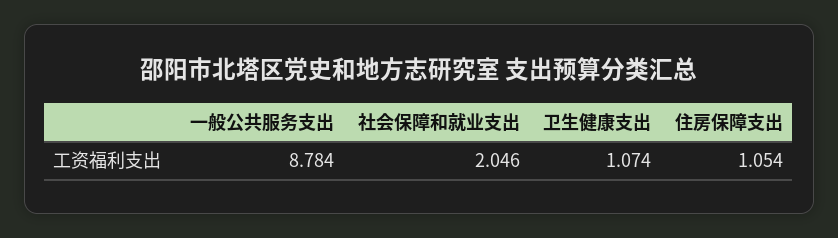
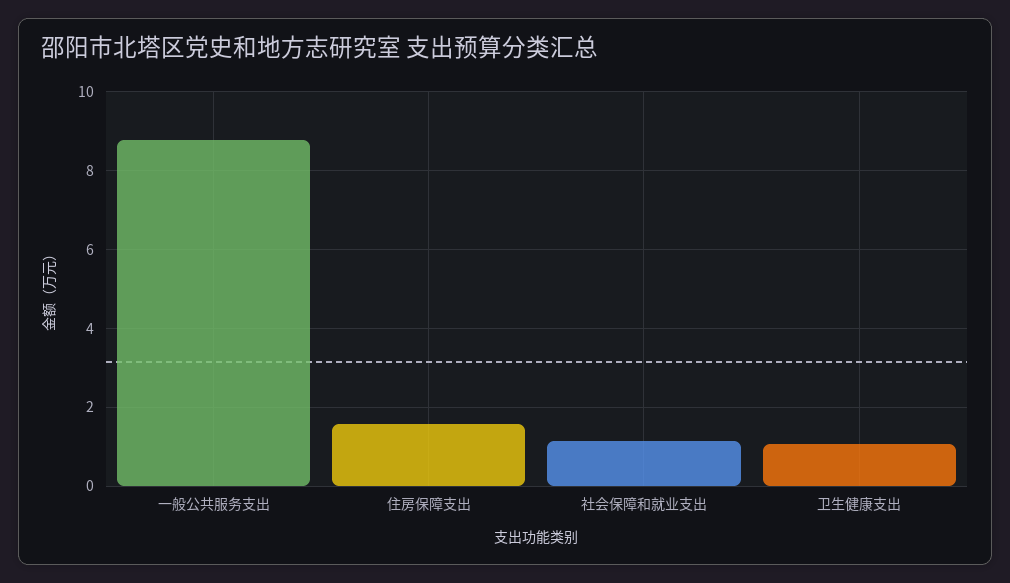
社会保障和就业支出: 2.046 -> 1.2
住房保障支出: 1.054 -> 1.6

